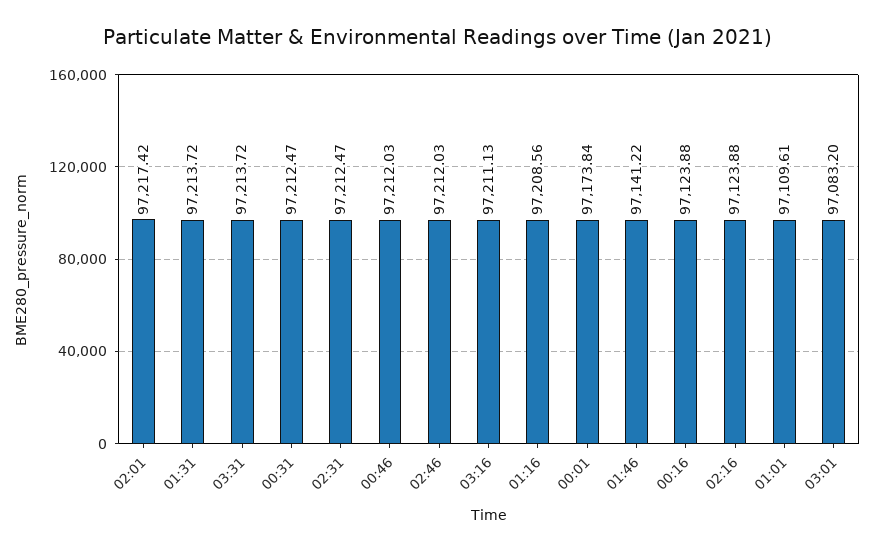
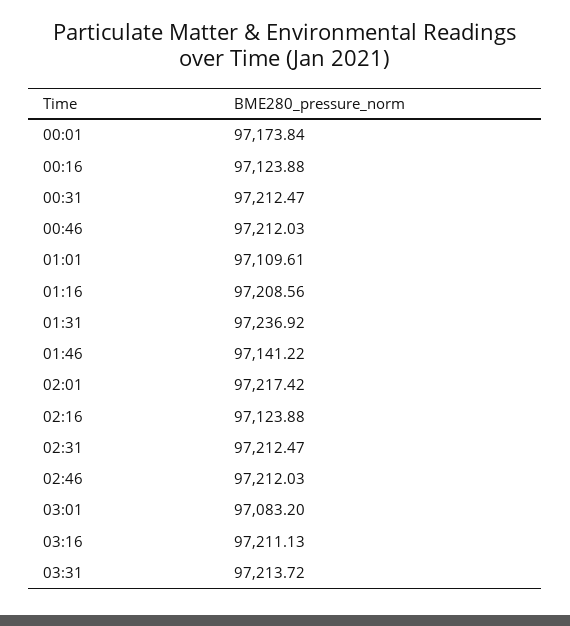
01:31: 97213.72 -> 97236.92

